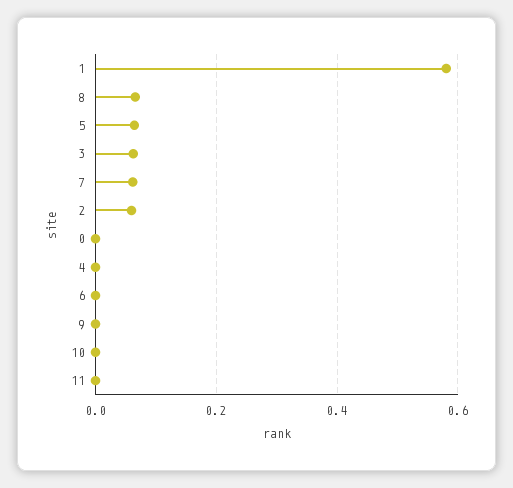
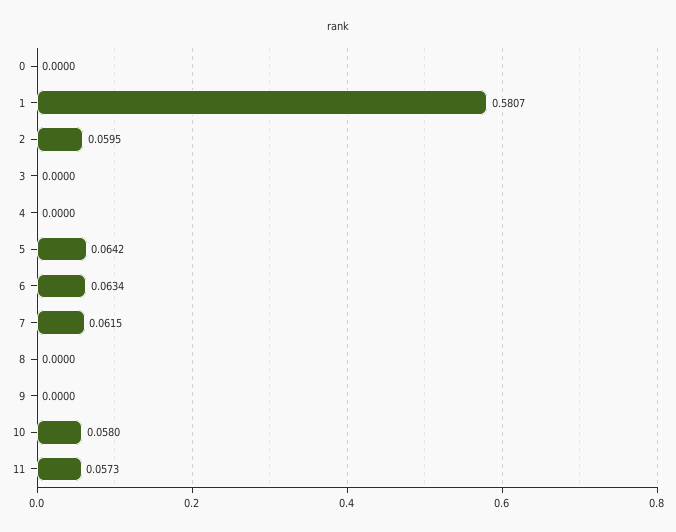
8: 0.06 -> 0
3: 0.06 -> 0
6: 0 -> 0.0634
10: 0 -> 0.058
11: 0 -> 0.0573

